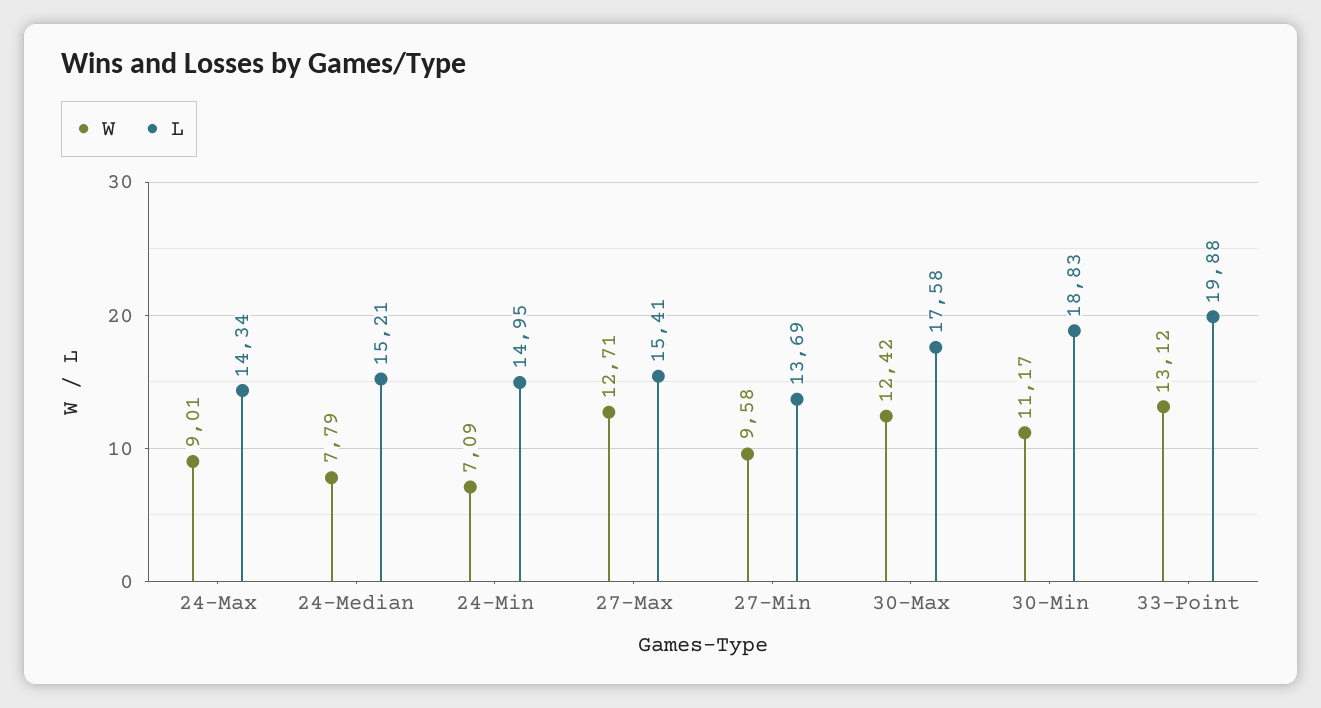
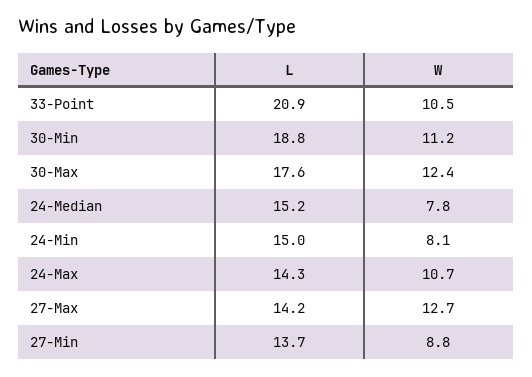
W, 24-Max: 9.01 -> 10.7
W, 24-Min: 7.09 -> 8.1
L, 27-Max: 15.41 -> 14.2
W, 27-Min: 9.58 -> 8.8
W, 33-Point: 13.12 -> 10.5
L, 33-Point: 19.88 -> 20.9

